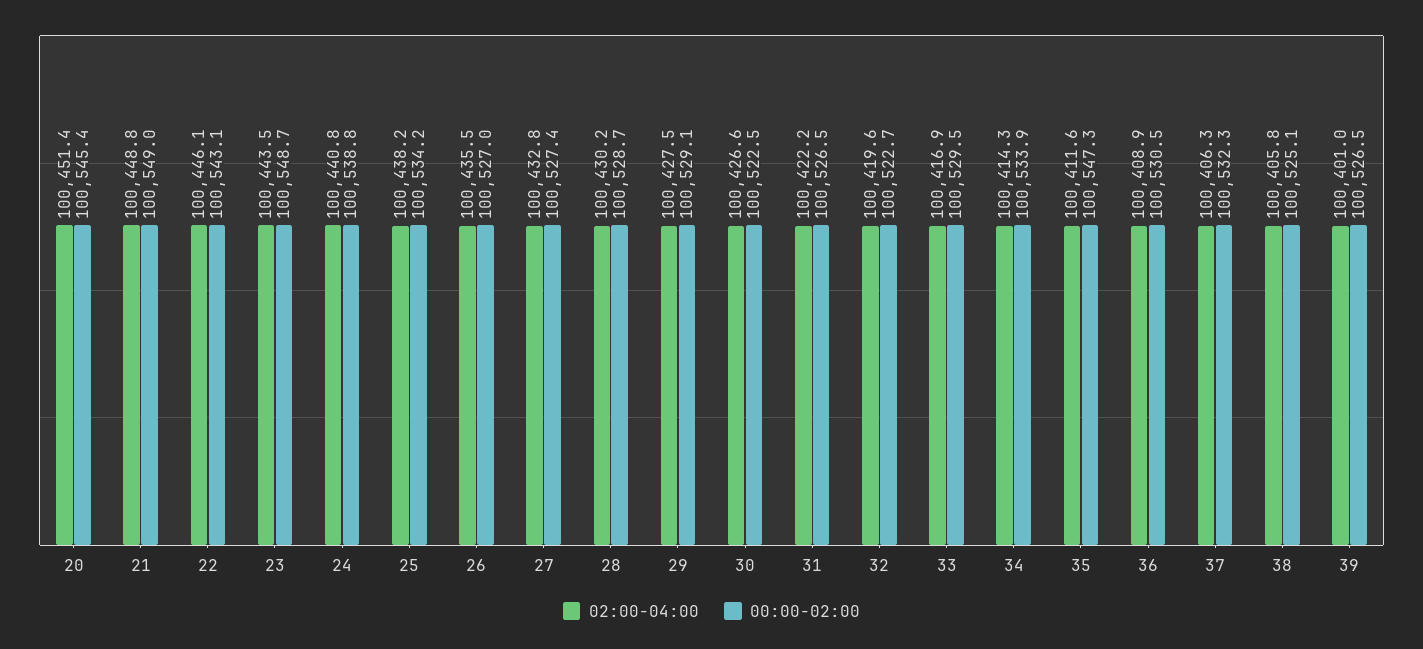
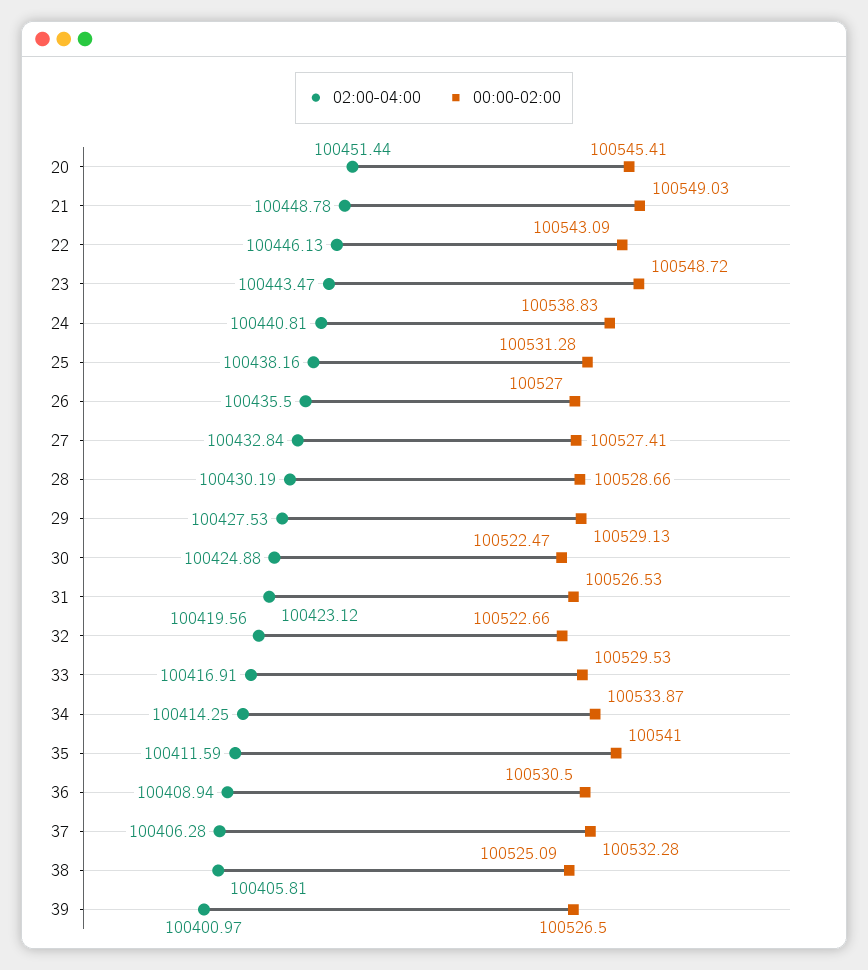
00:00-02:00, 25: 100534.2 -> 100531.28
02:00-04:00, 30: 100426.6 -> 100424.88
02:00-04:00, 31: 100422.2 -> 100423.12
00:00-02:00, 35: 100547.3 -> 100541

